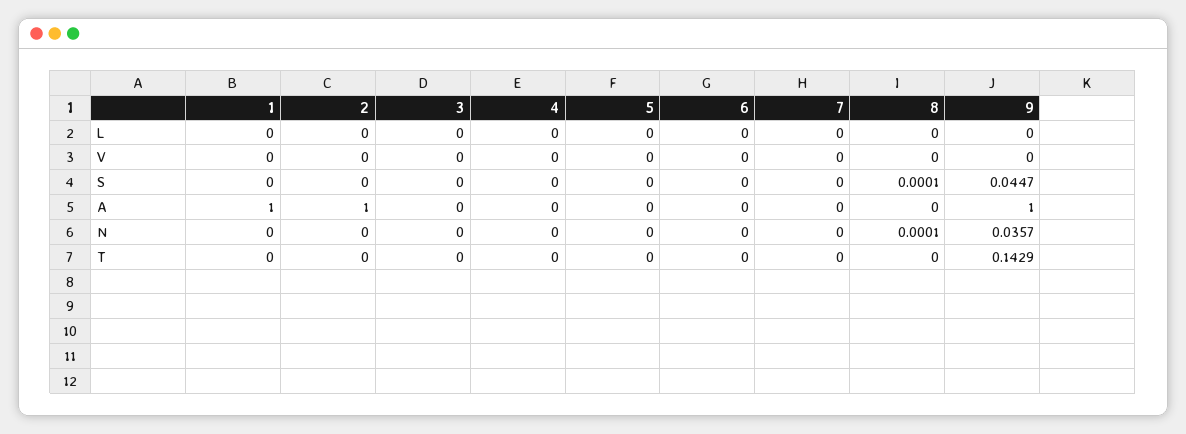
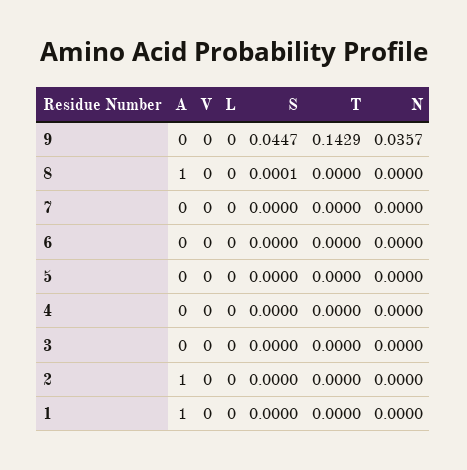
8, A: 0 -> 1
9, A: 1 -> 0
8, N: 0.0001 -> 0

